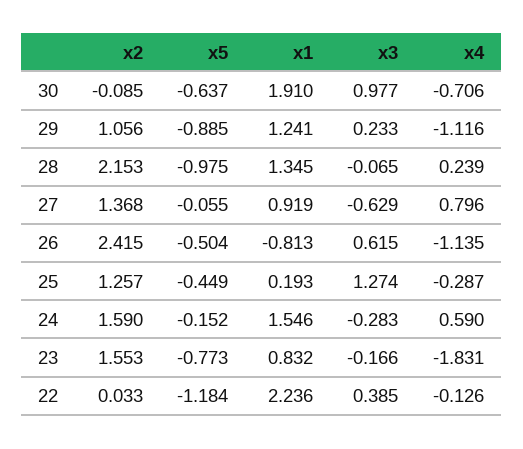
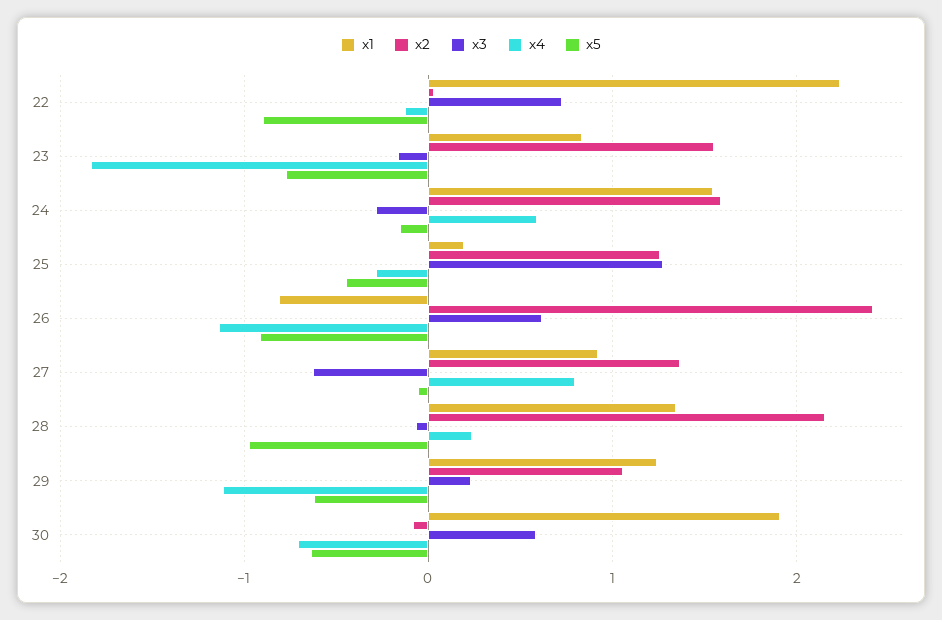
x3, 30: 0.977 -> 0.6
x5, 29: -0.885 -> -0.6
x5, 26: -0.504 -> -0.9
x5, 22: -1.184 -> -0.9
x3, 22: 0.385 -> 0.7

